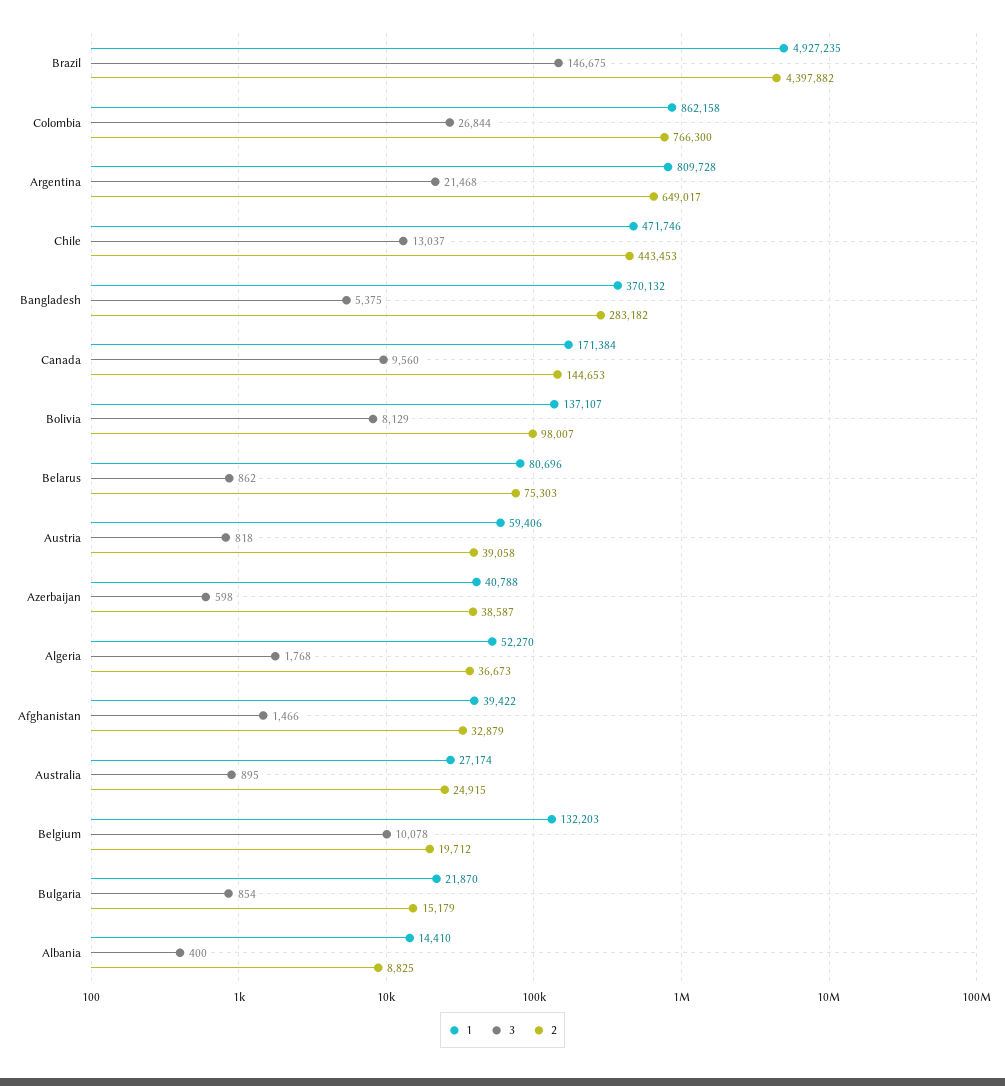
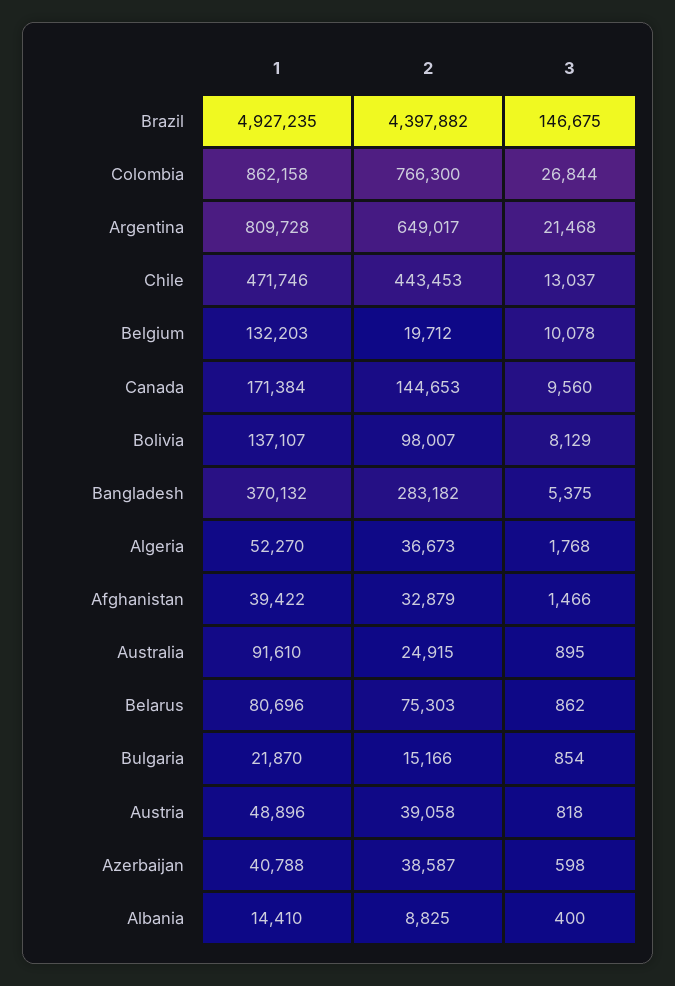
1, Austria: 59406 -> 48896
1, Australia: 27174 -> 91610
2, Bulgaria: 15179 -> 15166

